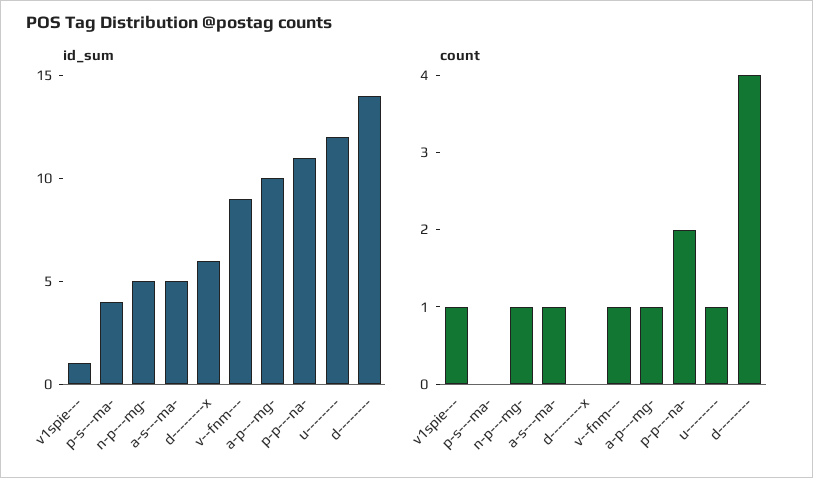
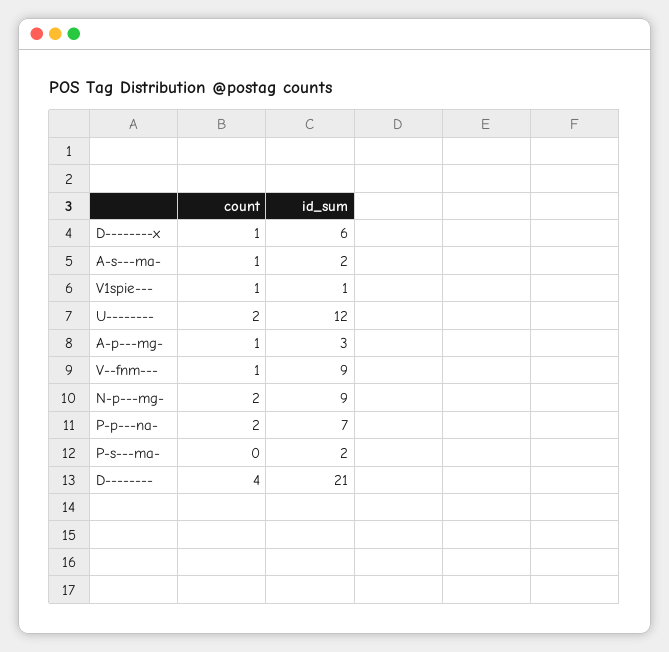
id_sum, p-s---ma-: 4 -> 2
id_sum, n-p---mg-: 5 -> 9
id_sum, a-s---ma-: 5 -> 2
id_sum, a-p---mg-: 10 -> 3
id_sum, p-p---na-: 11 -> 7
id_sum, d--------: 14 -> 21
count, n-p---mg-: 1 -> 2
count, d--------x: 0 -> 1
count, u--------: 1 -> 2

